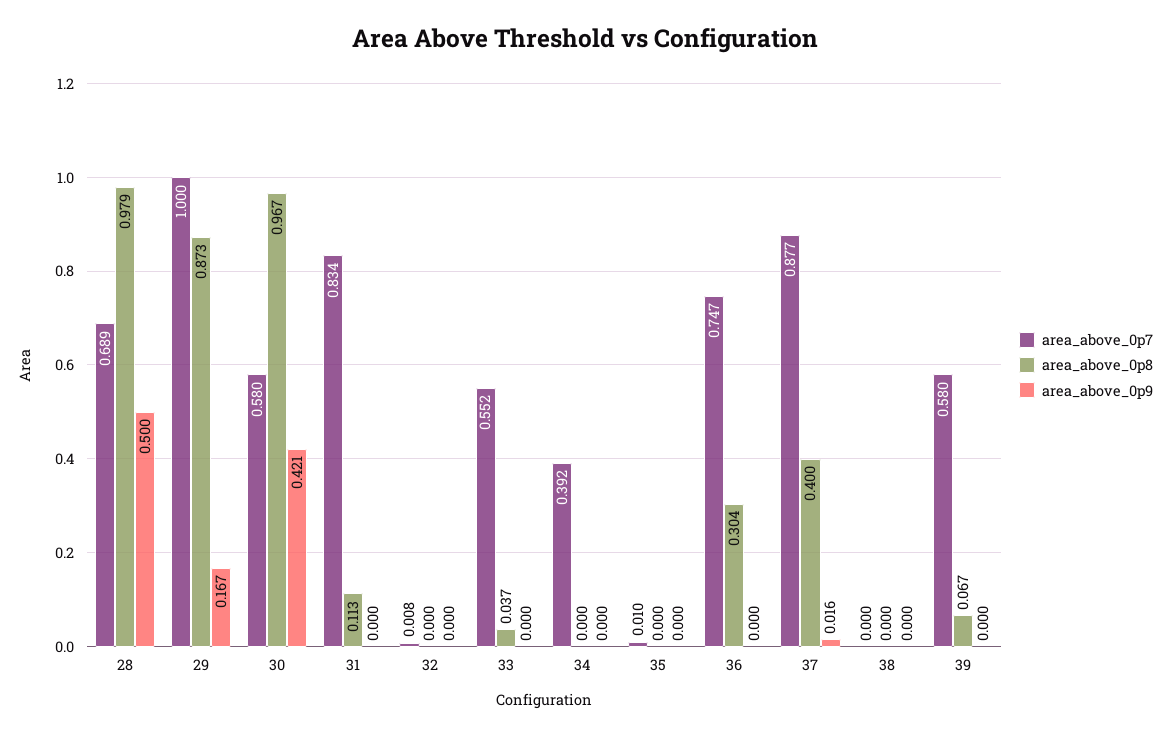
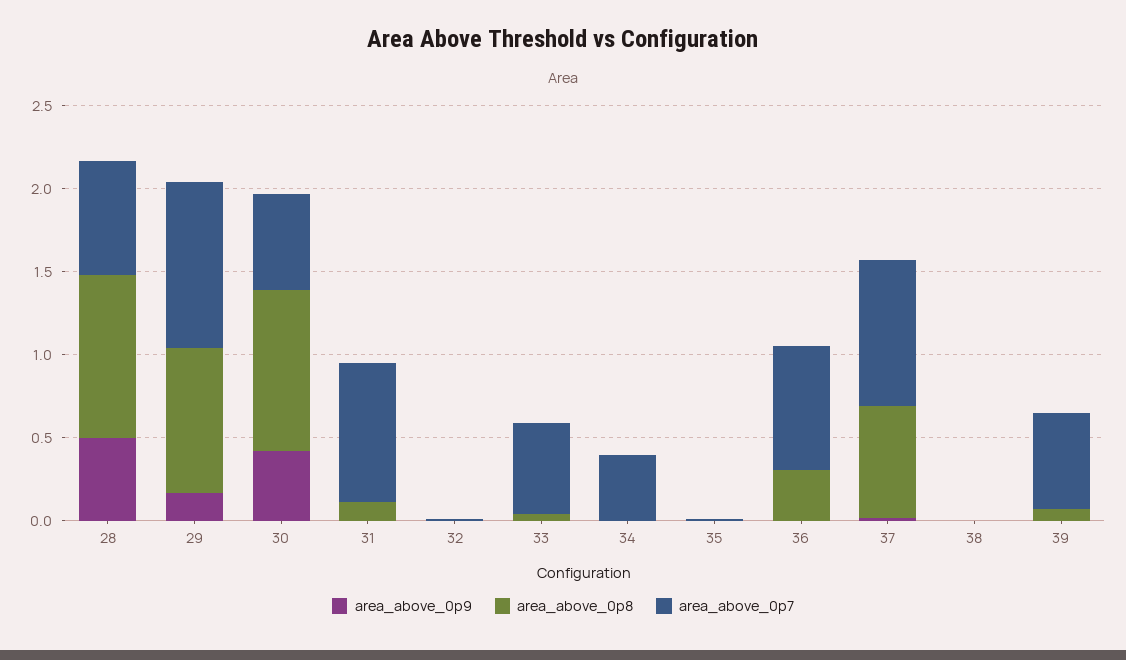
area_above_0p8, 37: 0.4 -> 0.7

